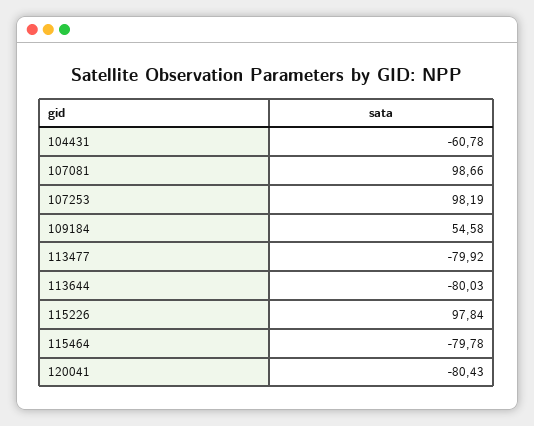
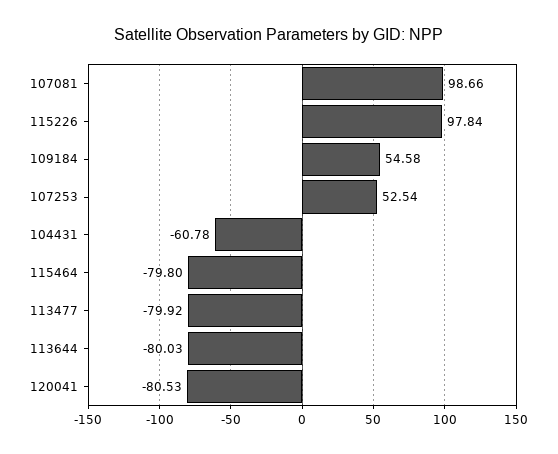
107253: 98.19 -> 52.54
115464: -79.78 -> -79.8
120041: -80.43 -> -80.53

